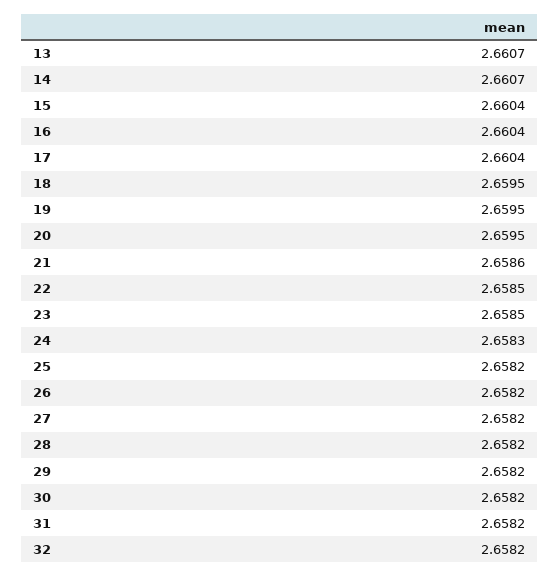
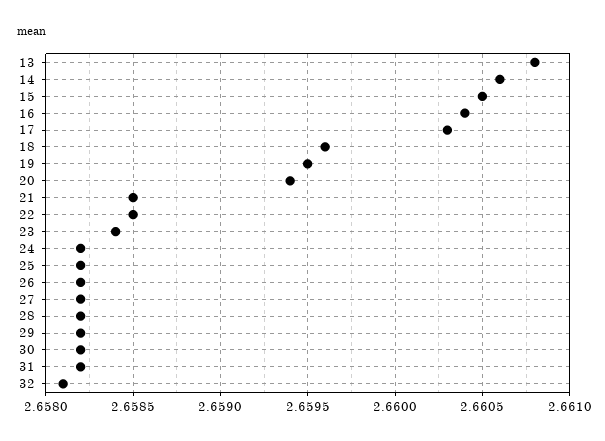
13: 2.6607 -> 2.6608
14: 2.6607 -> 2.6606
15: 2.6604 -> 2.6605
17: 2.6604 -> 2.6603
18: 2.6595 -> 2.6596
20: 2.6595 -> 2.6594
21: 2.6586 -> 2.6585
23: 2.6585 -> 2.6584
24: 2.6583 -> 2.6582
32: 2.6582 -> 2.6581

